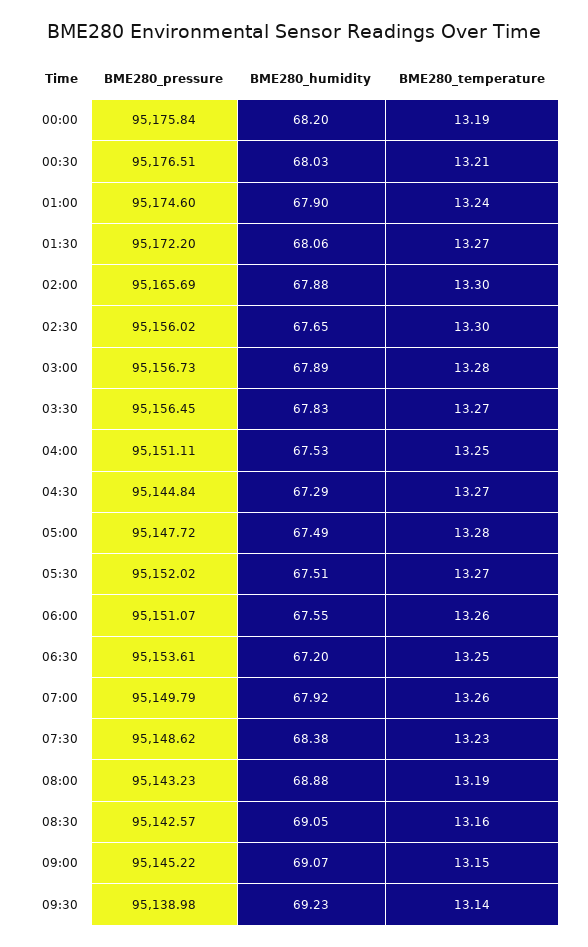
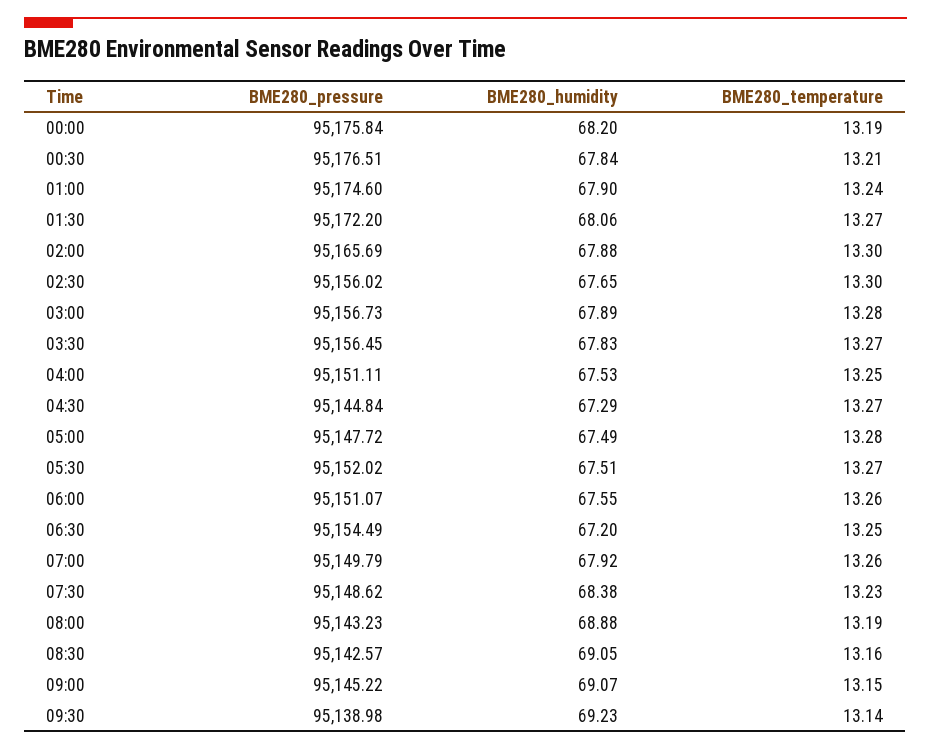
BME280_humidity, 00:30: 68.03 -> 67.84
BME280_pressure, 06:30: 95153.61 -> 95154.49

